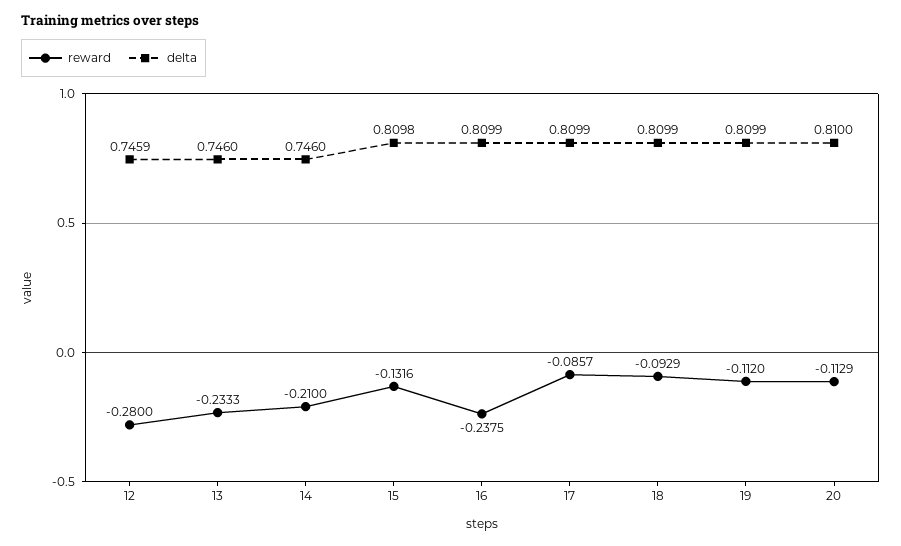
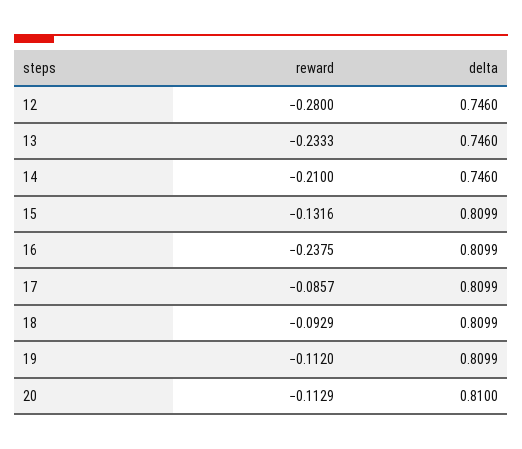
delta, 12: 0.7459 -> 0.746
delta, 15: 0.8098 -> 0.8099

